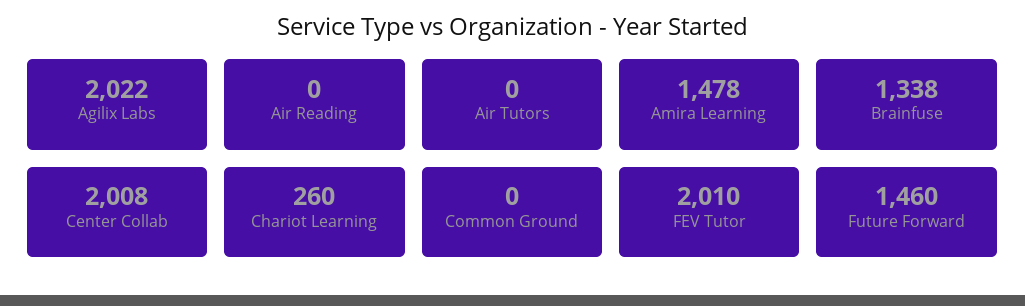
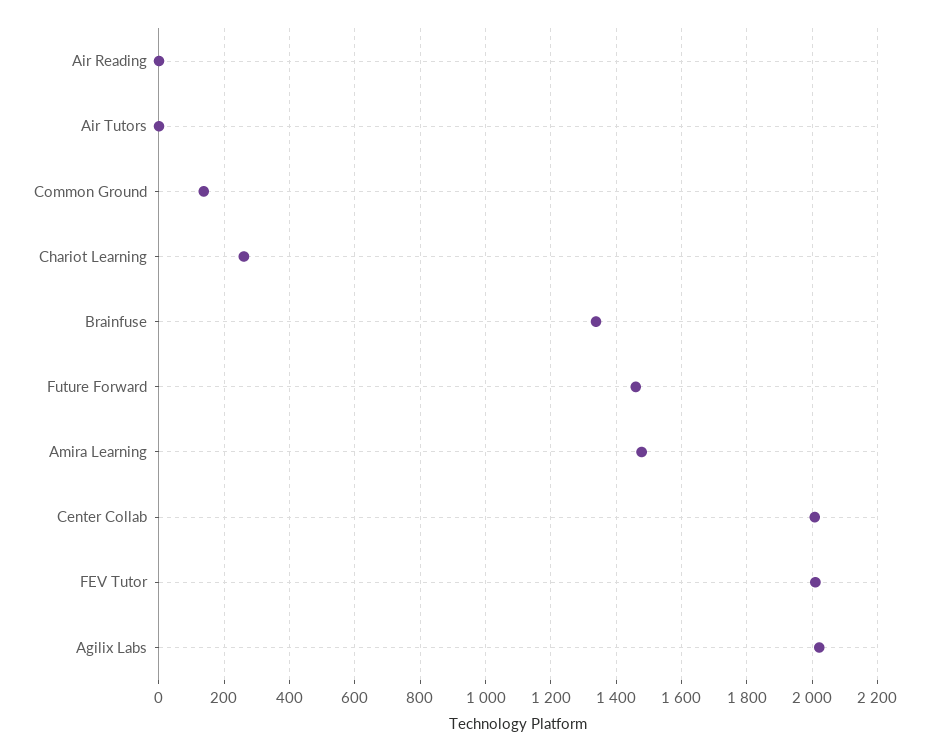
Common Ground: 0 -> 140

